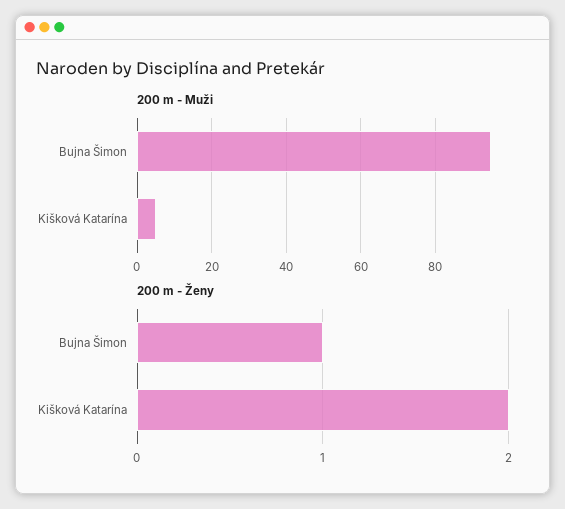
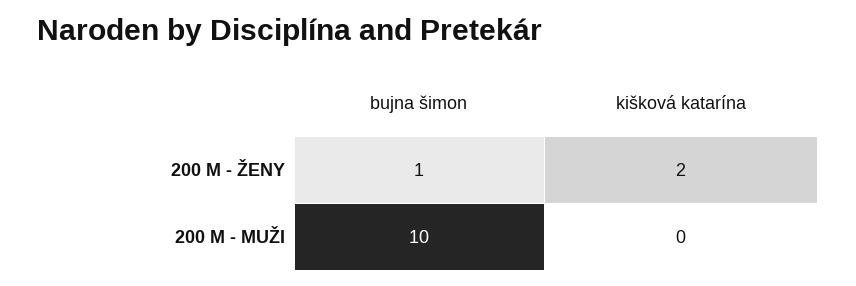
200 m - Muži, Bujna Šimon: 95 -> 10
200 m - Muži, Kišková Katarína: 5 -> 0

